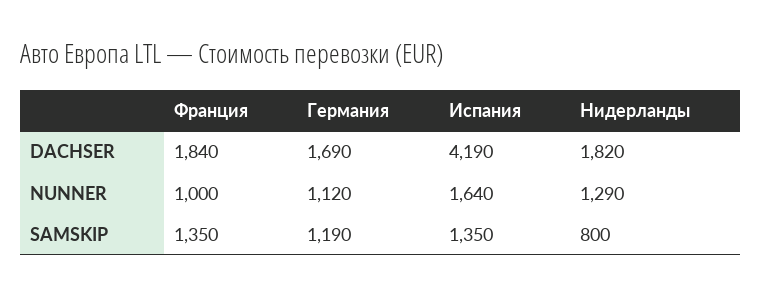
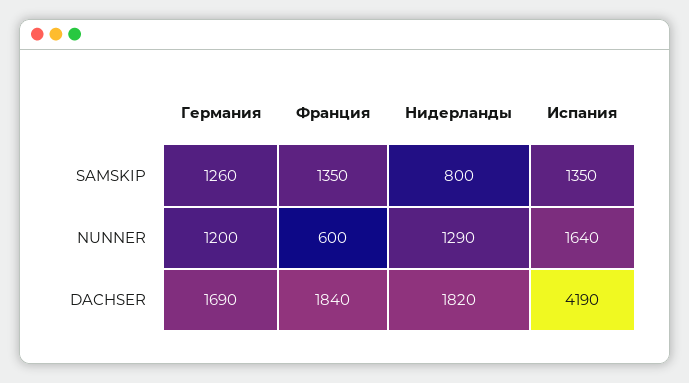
Франция, NUNNER: 1000 -> 600
Германия, NUNNER: 1120 -> 1200
Германия, SAMSKIP: 1190 -> 1260

